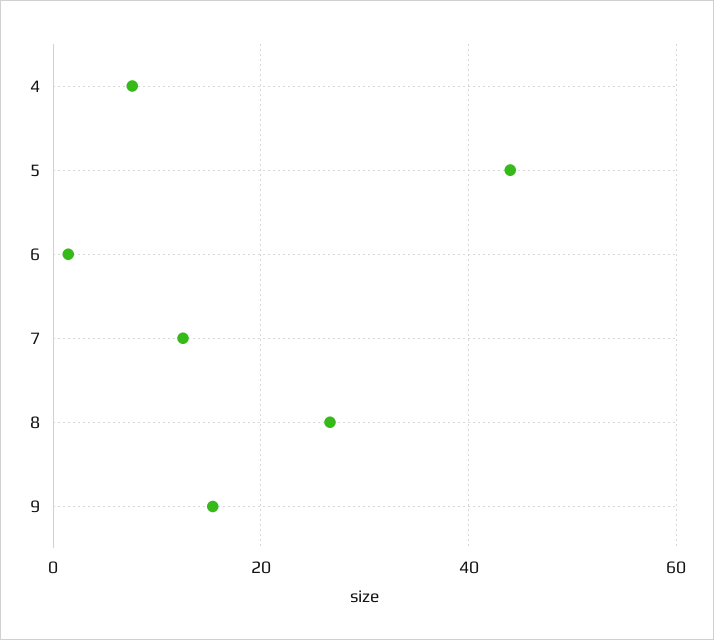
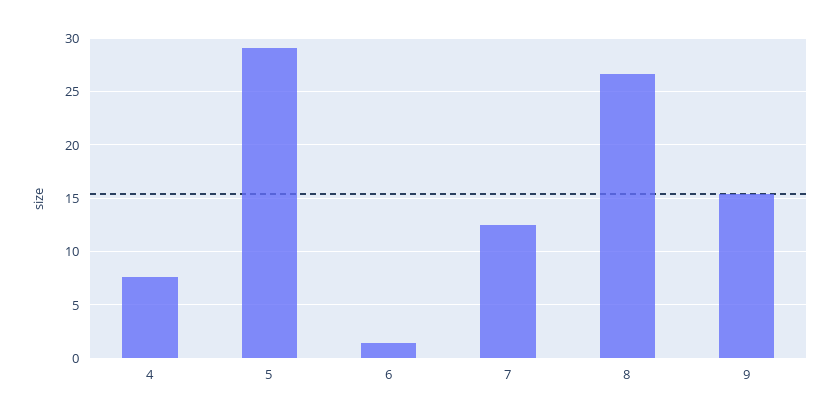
5: 44 -> 29

